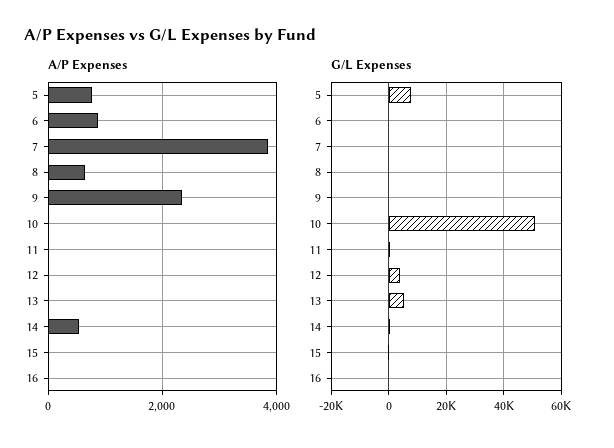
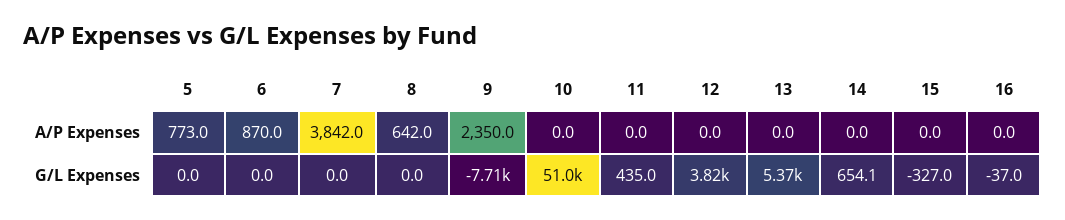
A/P Expenses, 14: 600 -> 0
G/L Expenses, 5: 7500 -> 0
G/L Expenses, 9: 0 -> -7710

